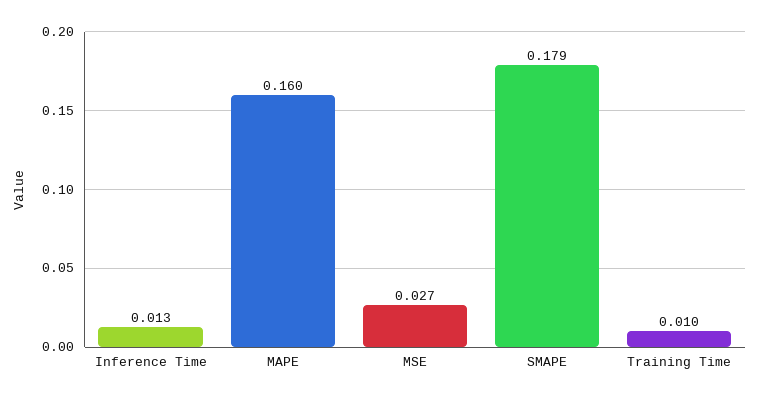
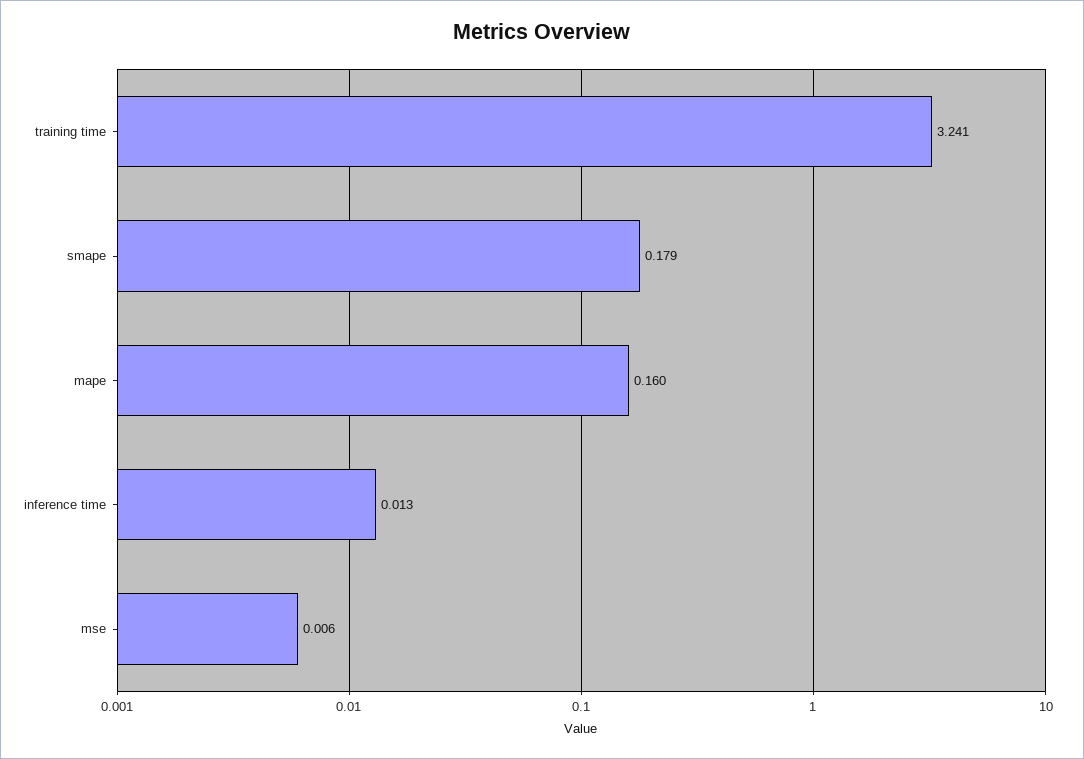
MSE: 0.027 -> 0.006
Training Time: 0.01 -> 3.241

